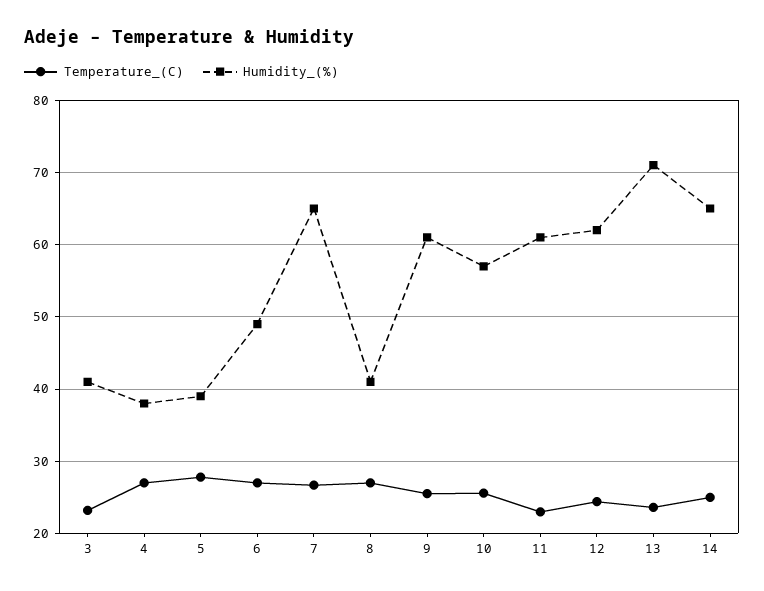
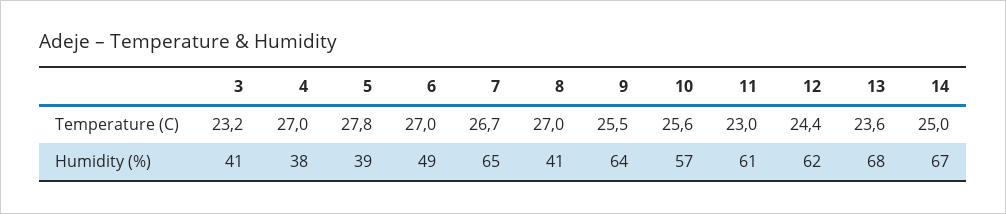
Humidity_(%), 9: 61 -> 64
Humidity_(%), 13: 71 -> 68
Humidity_(%), 14: 65 -> 67

